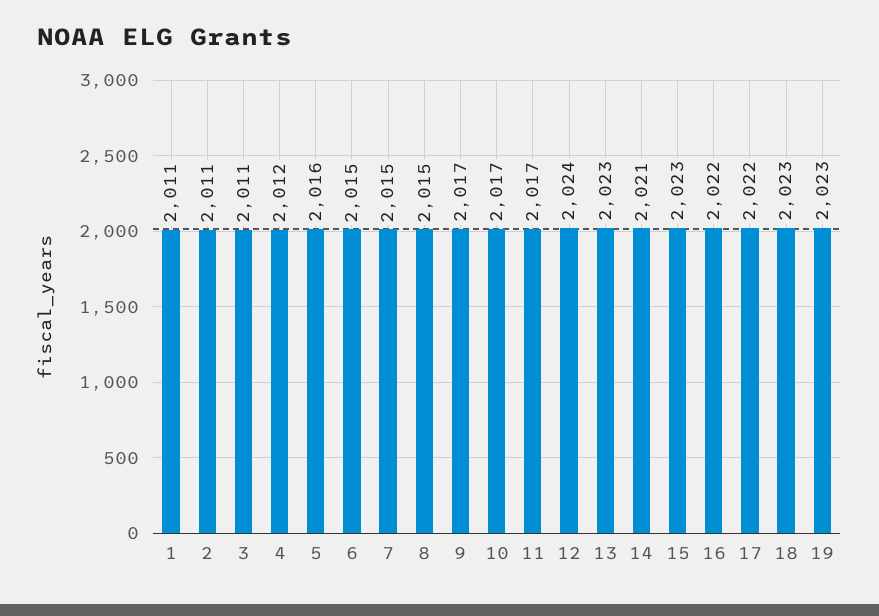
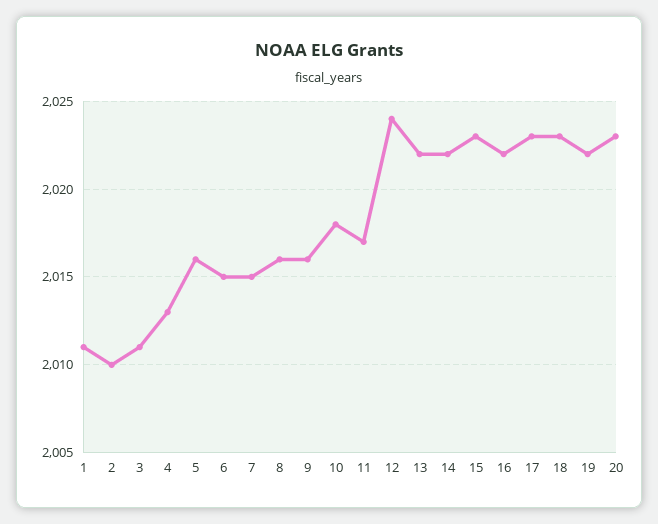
2: 2011 -> 2010
4: 2012 -> 2013
8: 2015 -> 2016
9: 2017 -> 2016
10: 2017 -> 2018
13: 2023 -> 2022
14: 2021 -> 2022
17: 2022 -> 2023
19: 2023 -> 2022
20: none -> 2023

